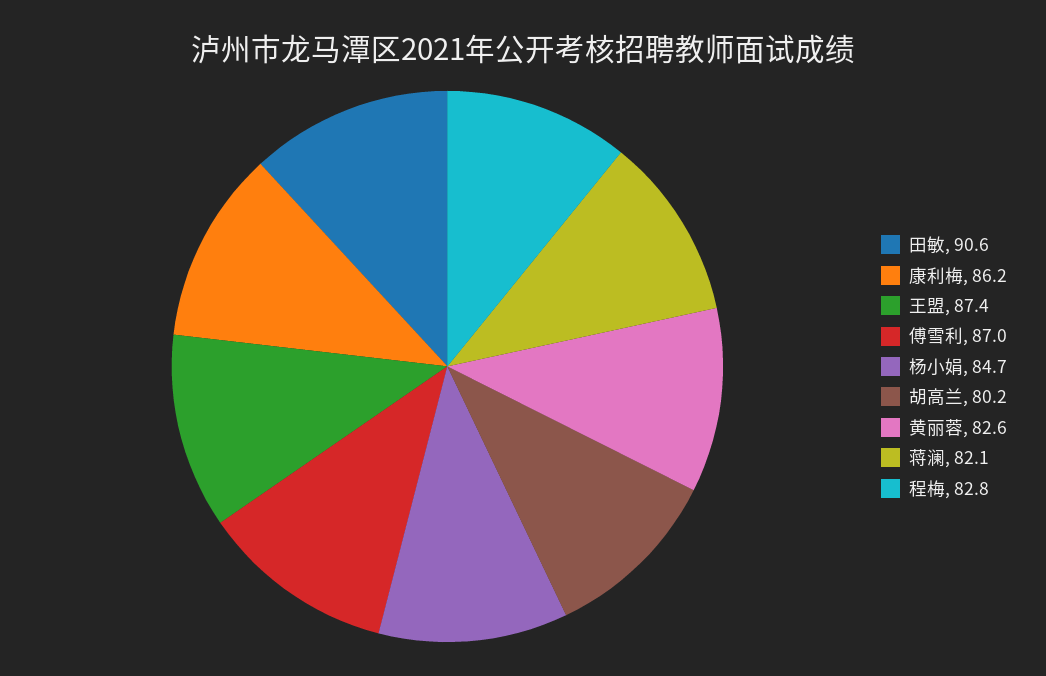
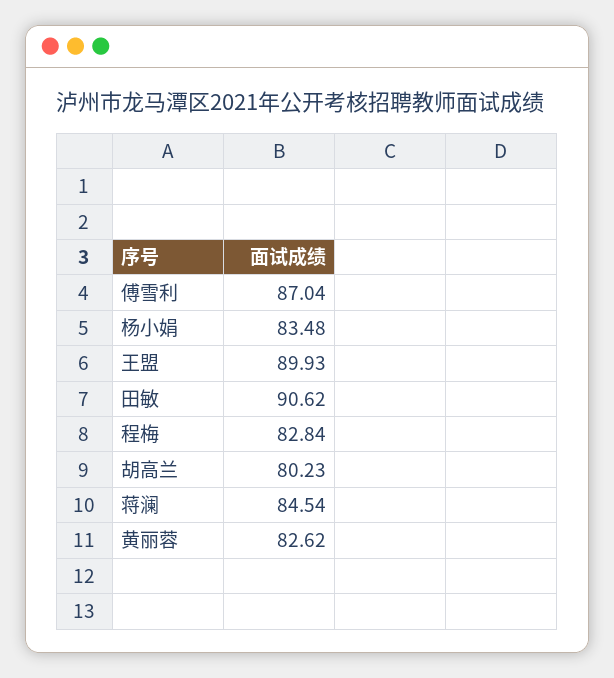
康利梅: 86.2 -> none
王盟: 87.4 -> 89.93
杨小娟: 84.7 -> 83.48
蒋澜: 82.1 -> 84.54

